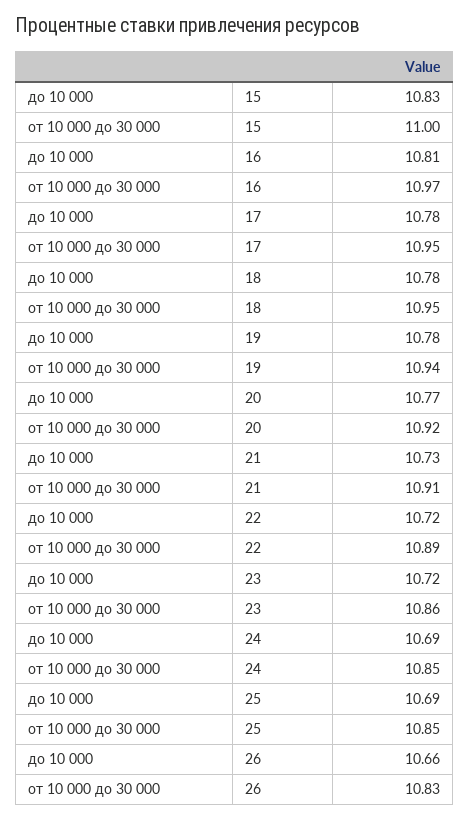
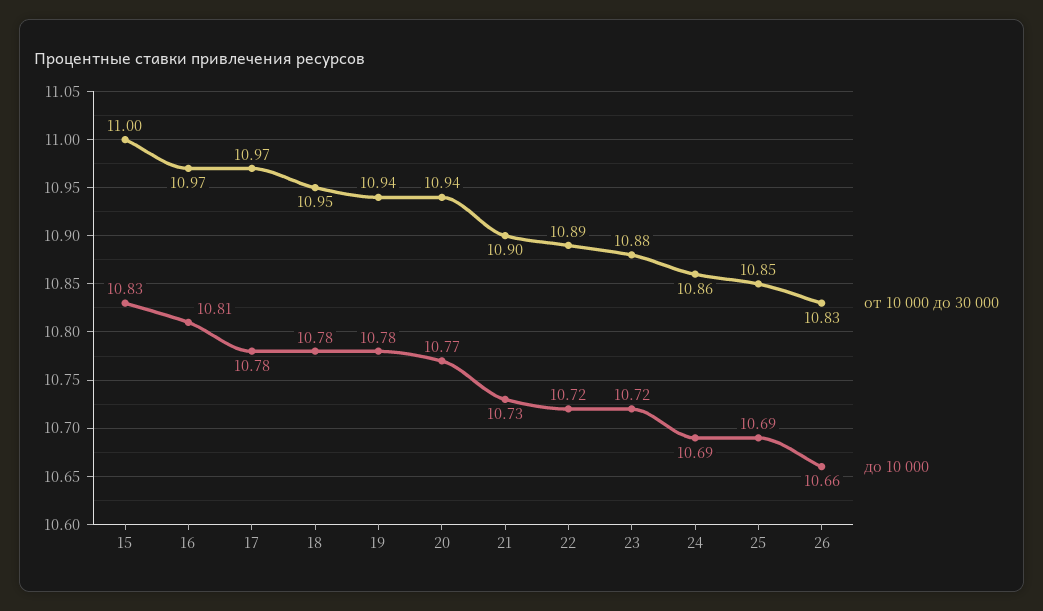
от 10 000 до 30 000, 17: 10.95 -> 10.97
от 10 000 до 30 000, 20: 10.92 -> 10.94
от 10 000 до 30 000, 21: 10.91 -> 10.9
от 10 000 до 30 000, 23: 10.86 -> 10.88
от 10 000 до 30 000, 24: 10.85 -> 10.86

